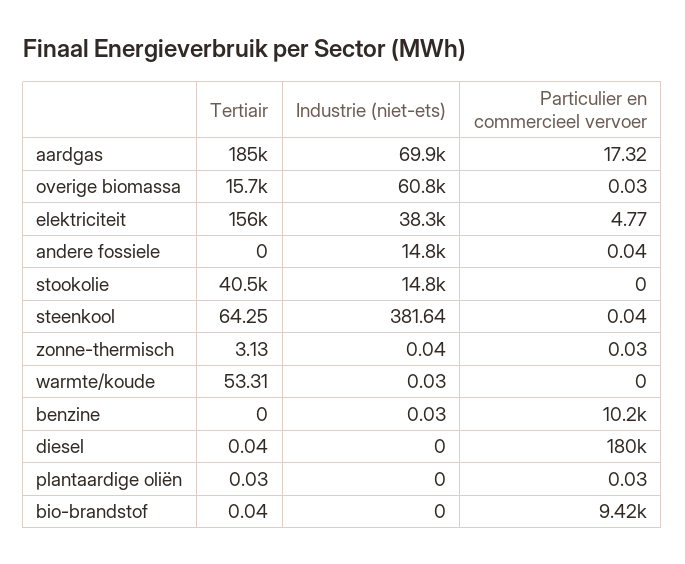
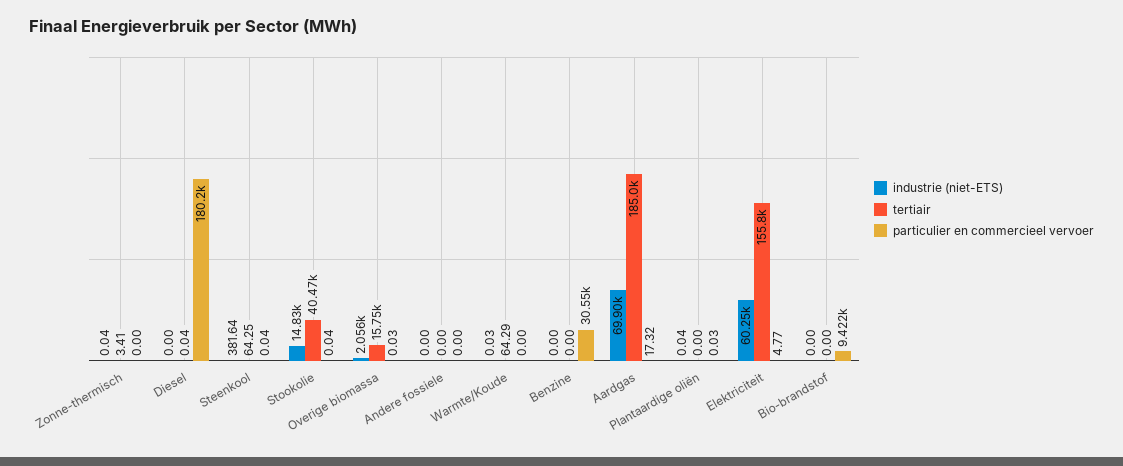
Industrie (niet-ets), overige biomassa: 60800 -> 2056
Industrie (niet-ets), elektriciteit: 38300 -> 60250
Industrie (niet-ets), andere fossiele: 14800 -> 0
Particulier en commercieel vervoer, andere fossiele: 0.04 -> 0
Particulier en commercieel vervoer, stookolie: 0 -> 0.04
Tertiair, zonne-thermisch: 3.13 -> 3.41
Particulier en commercieel vervoer, zonne-thermisch: 0.03 -> 0
Tertiair, warmte/koude: 53.31 -> 64.29
Industrie (niet-ets), benzine: 0.03 -> 0
Particulier en commercieel vervoer, benzine: 10200 -> 30550
Tertiair, plantaardige oliën: 0.03 -> 0
Industrie (niet-ets), plantaardige oliën: 0 -> 0.04
Tertiair, bio-brandstof: 0.04 -> 0

